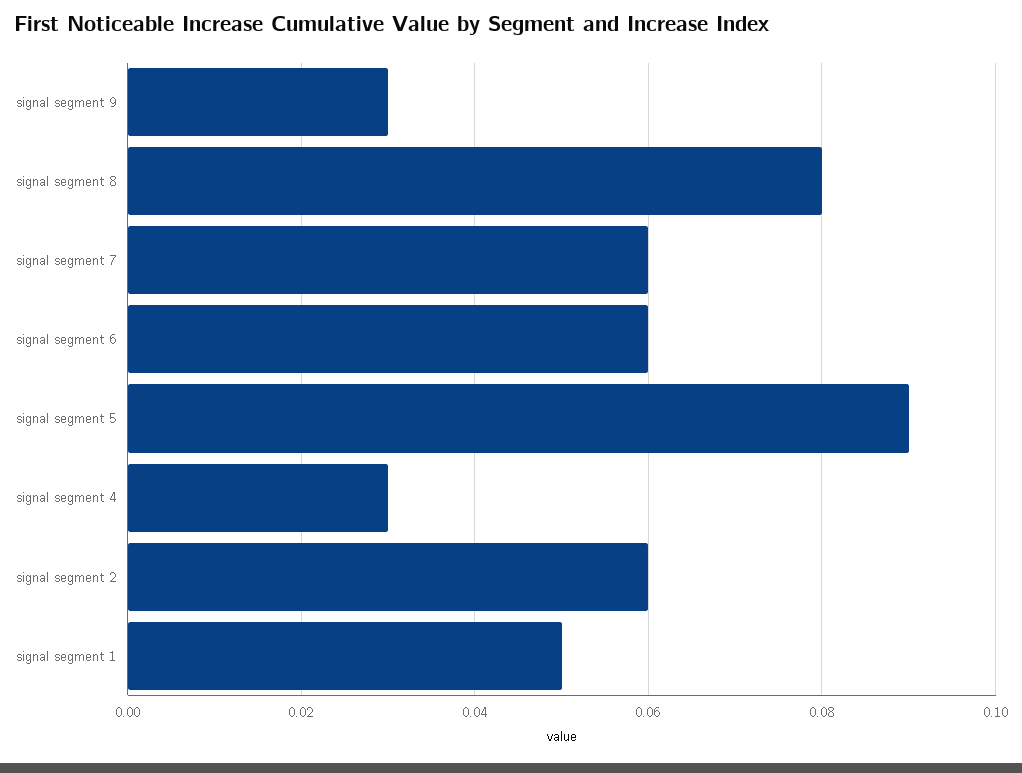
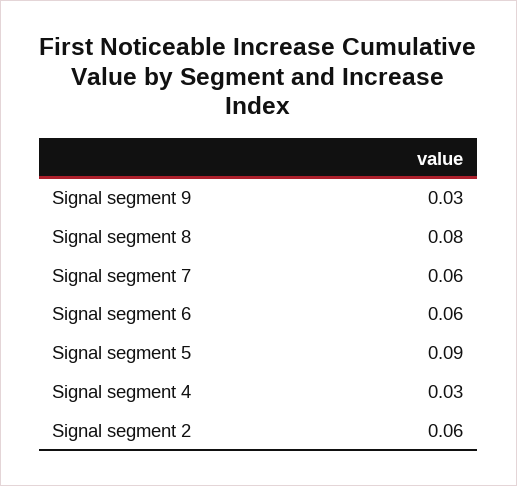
signal segment 1: 0.05 -> none

